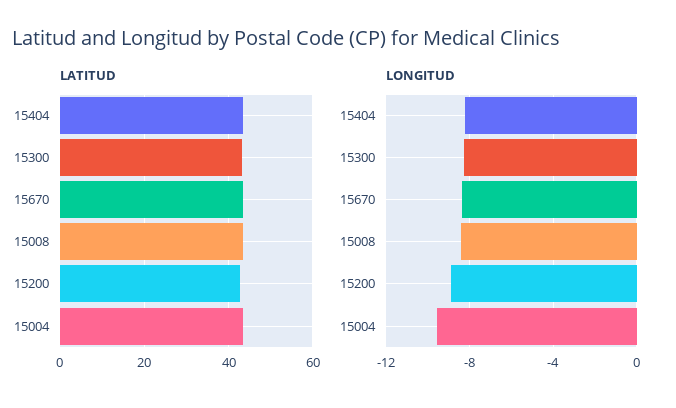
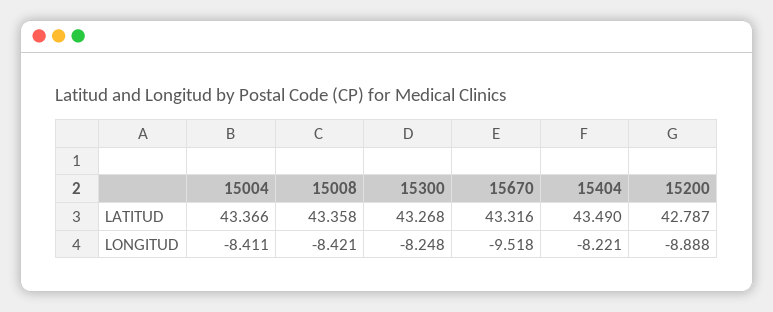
LONGITUD, 15670: -8.5 -> -9.518
LONGITUD, 15004: -9.5 -> -8.411

